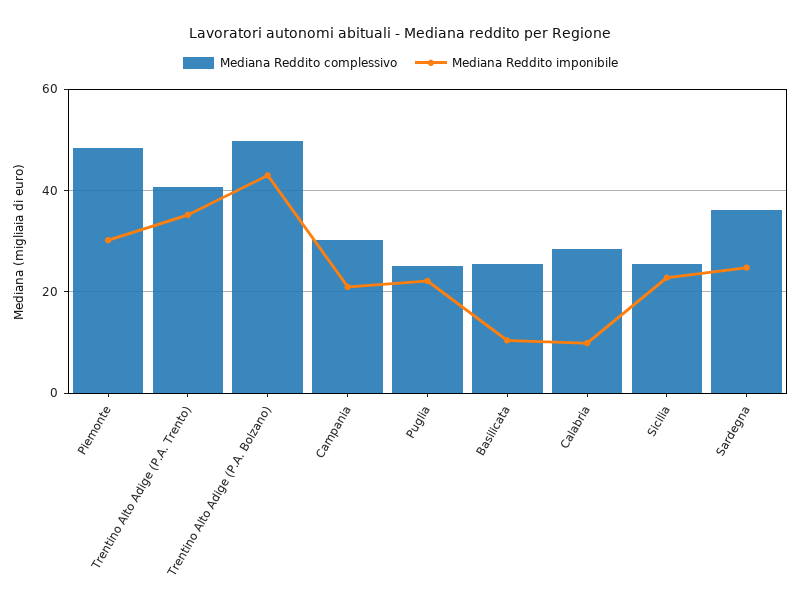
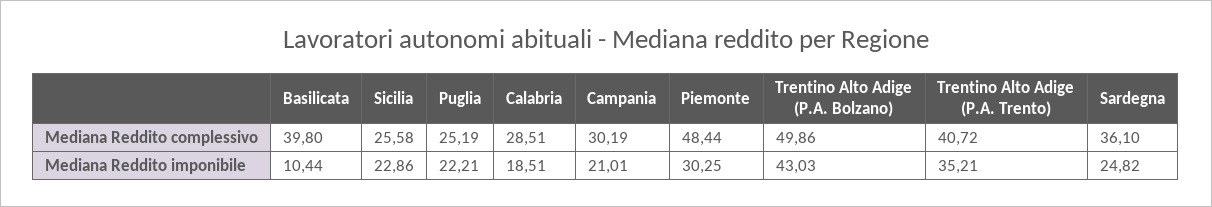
Mediana Reddito complessivo, Basilicata: 26 -> 39.8
Mediana Reddito imponibile, Calabria: 10 -> 18.51

